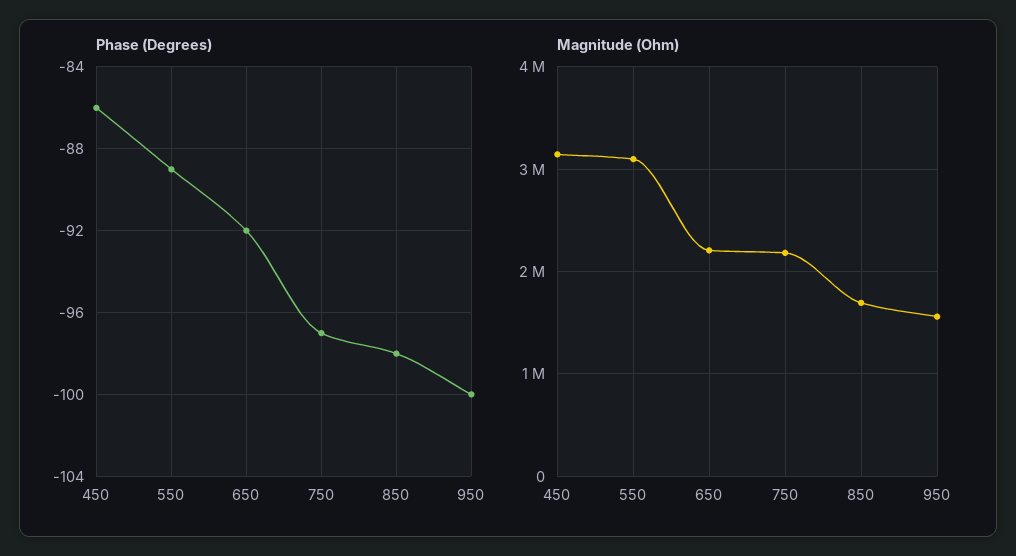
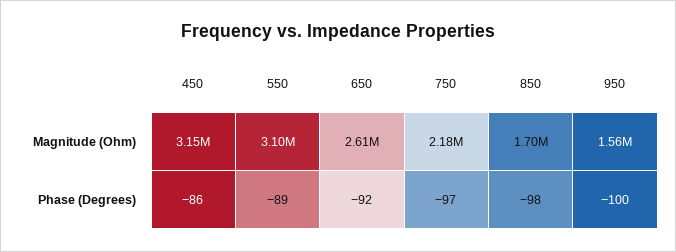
Magnitude (Ohm), 650: 2200000 -> 2610000

